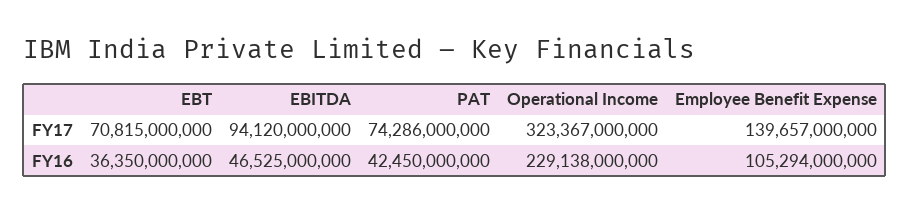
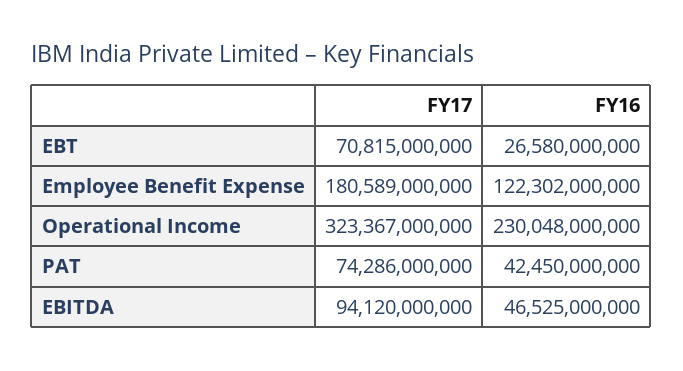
Employee Benefit Expense, FY17: 139657000000 -> 180589000000
EBT, FY16: 36350000000 -> 26580000000
Operational Income, FY16: 229138000000 -> 230048000000
Employee Benefit Expense, FY16: 105294000000 -> 122302000000

